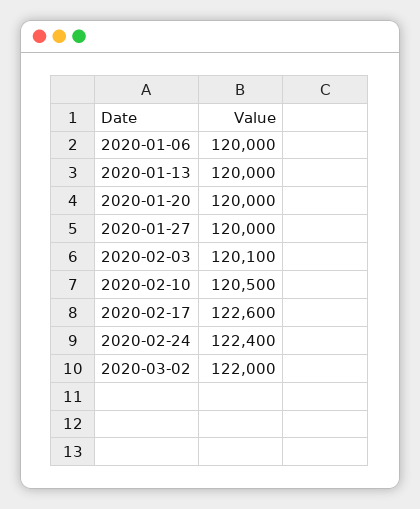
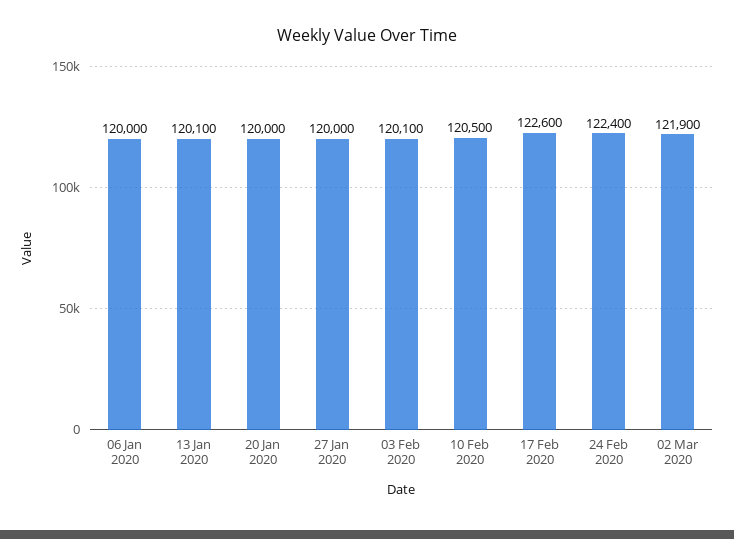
2020-01-13: 120000 -> 120100
2020-03-02: 122000 -> 121900

